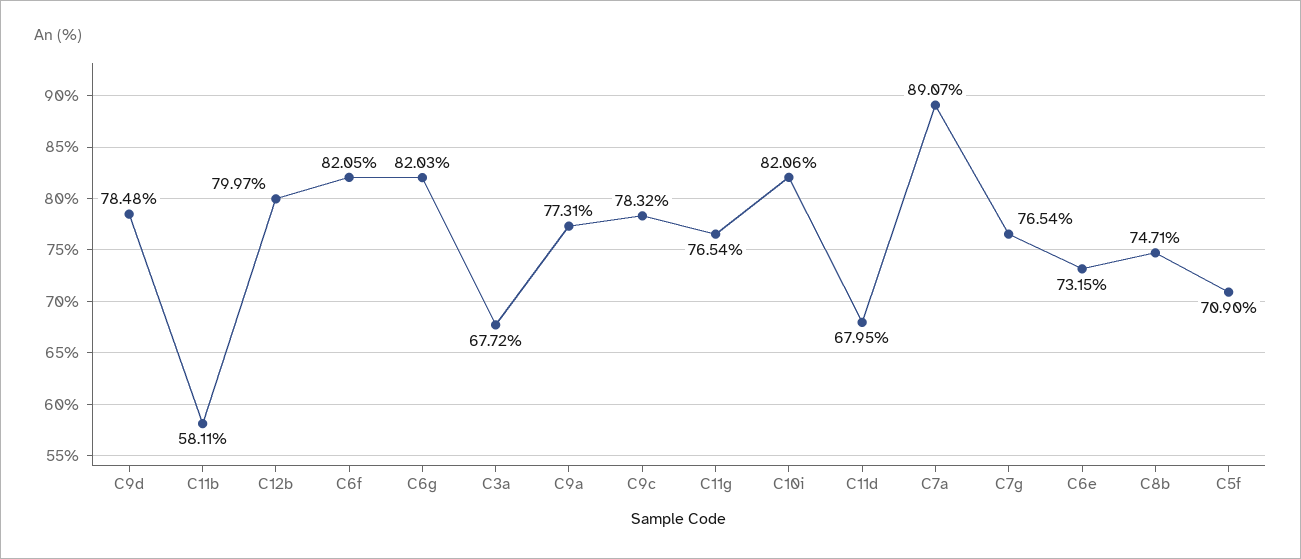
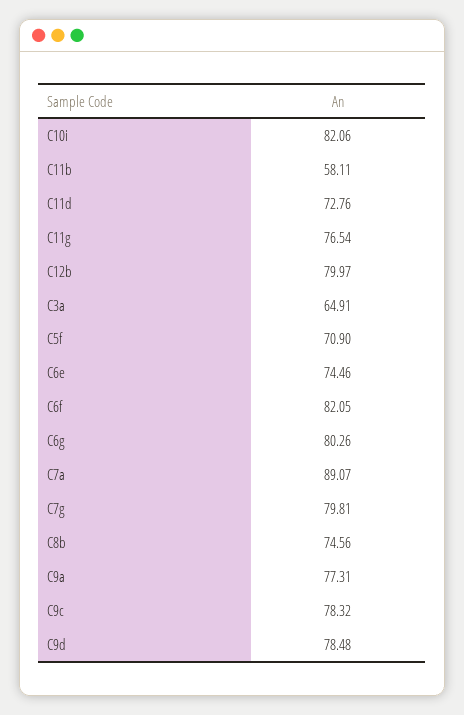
C6g: 82.03 -> 80.26
C3a: 67.72 -> 64.91
C11d: 67.95 -> 72.76
C7g: 76.54 -> 79.81
C6e: 73.15 -> 74.46
C8b: 74.71 -> 74.56

